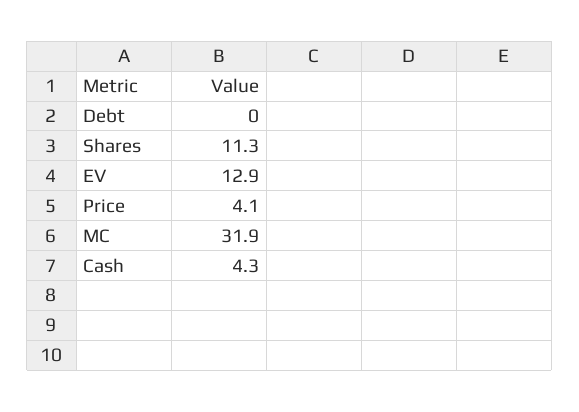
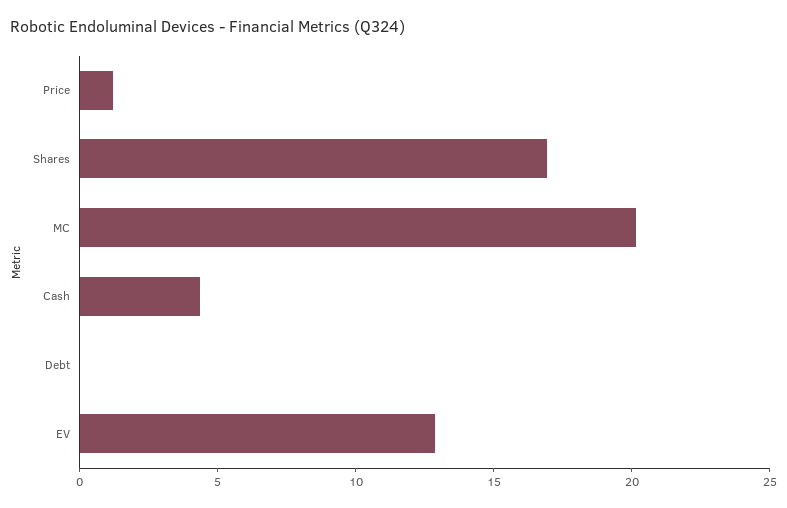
Shares: 11.3 -> 17
Price: 4.1 -> 1
MC: 31.9 -> 20

